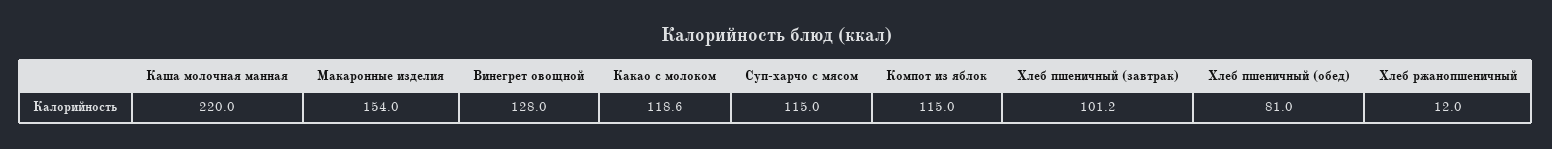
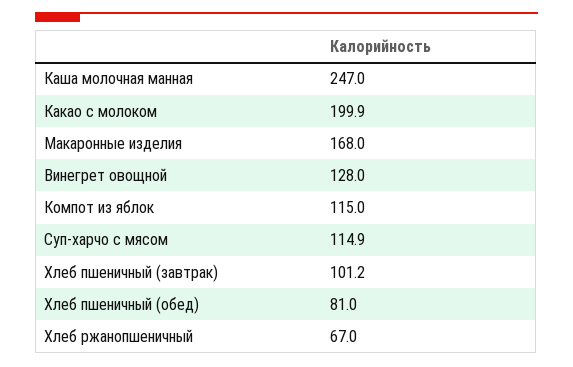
Каша молочная манная: 220 -> 247
Макаронные изделия: 154 -> 168
Какао с молоком: 118.6 -> 199.9
Суп-харчо с мясом: 115 -> 114.9
Хлеб ржанопшеничный: 12 -> 67

